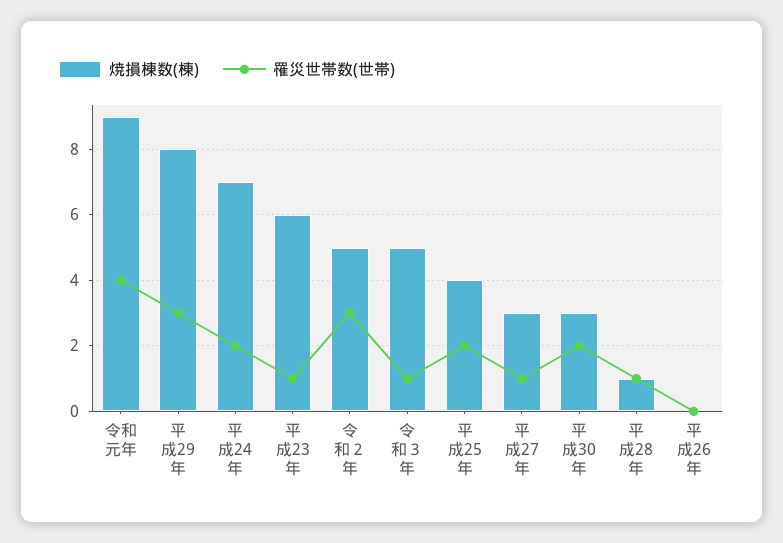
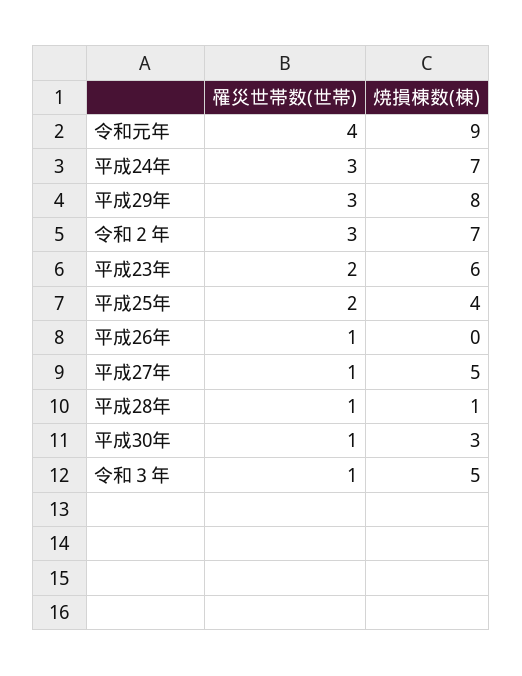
罹災世帯数(世帯), 平成24年: 2 -> 3
罹災世帯数(世帯), 平成23年: 1 -> 2
焼損棟数(棟), 令和２年: 5 -> 7
焼損棟数(棟), 平成27年: 3 -> 5
罹災世帯数(世帯), 平成30年: 2 -> 1
罹災世帯数(世帯), 平成26年: 0 -> 1

